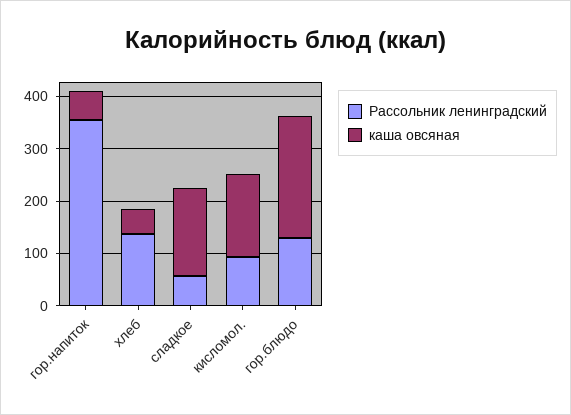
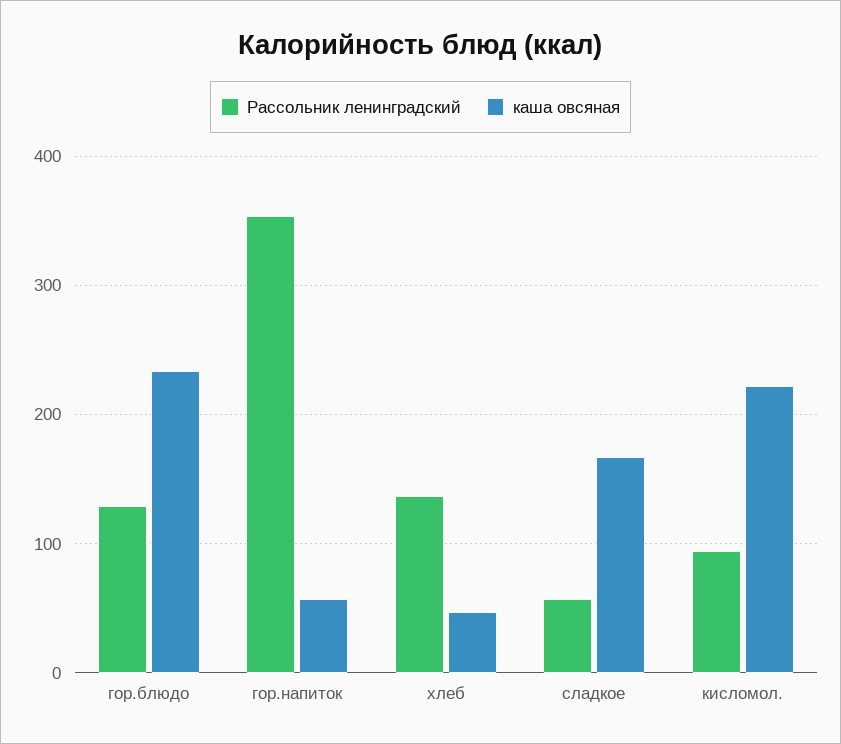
каша овсяная, кисломол.: 160 -> 220

